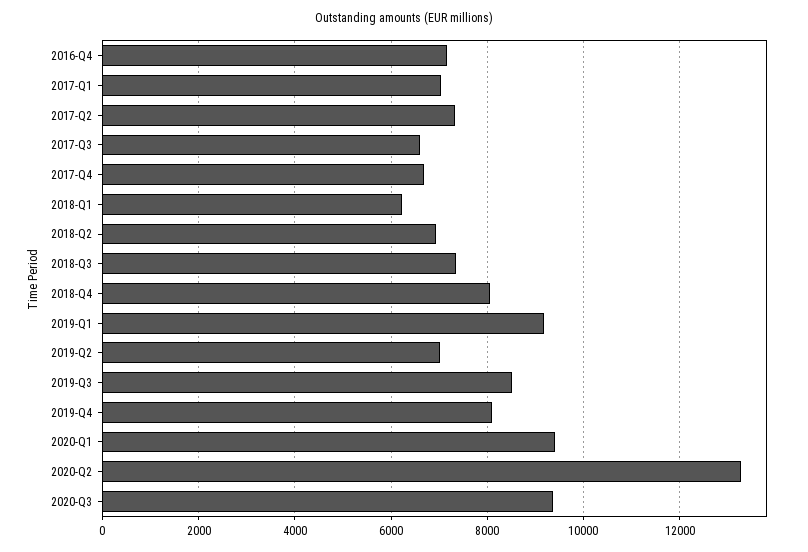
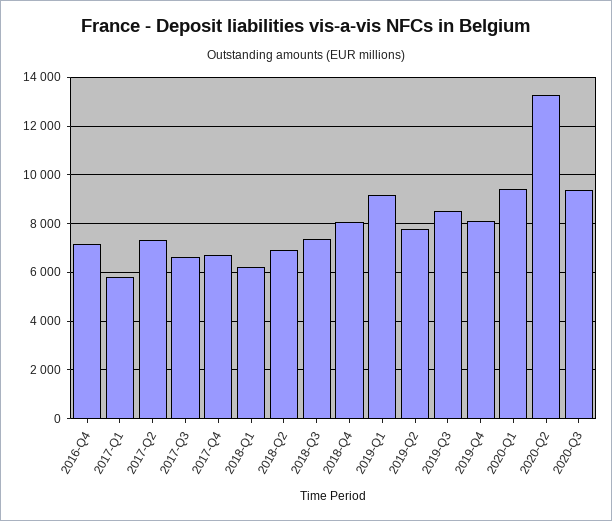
2017-Q1: 7000 -> 5750
2019-Q2: 7000 -> 7750

